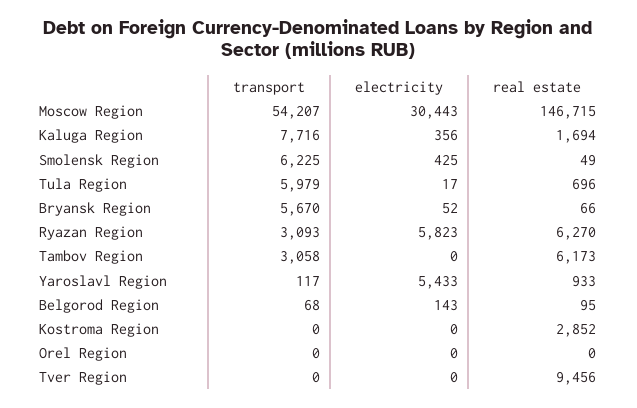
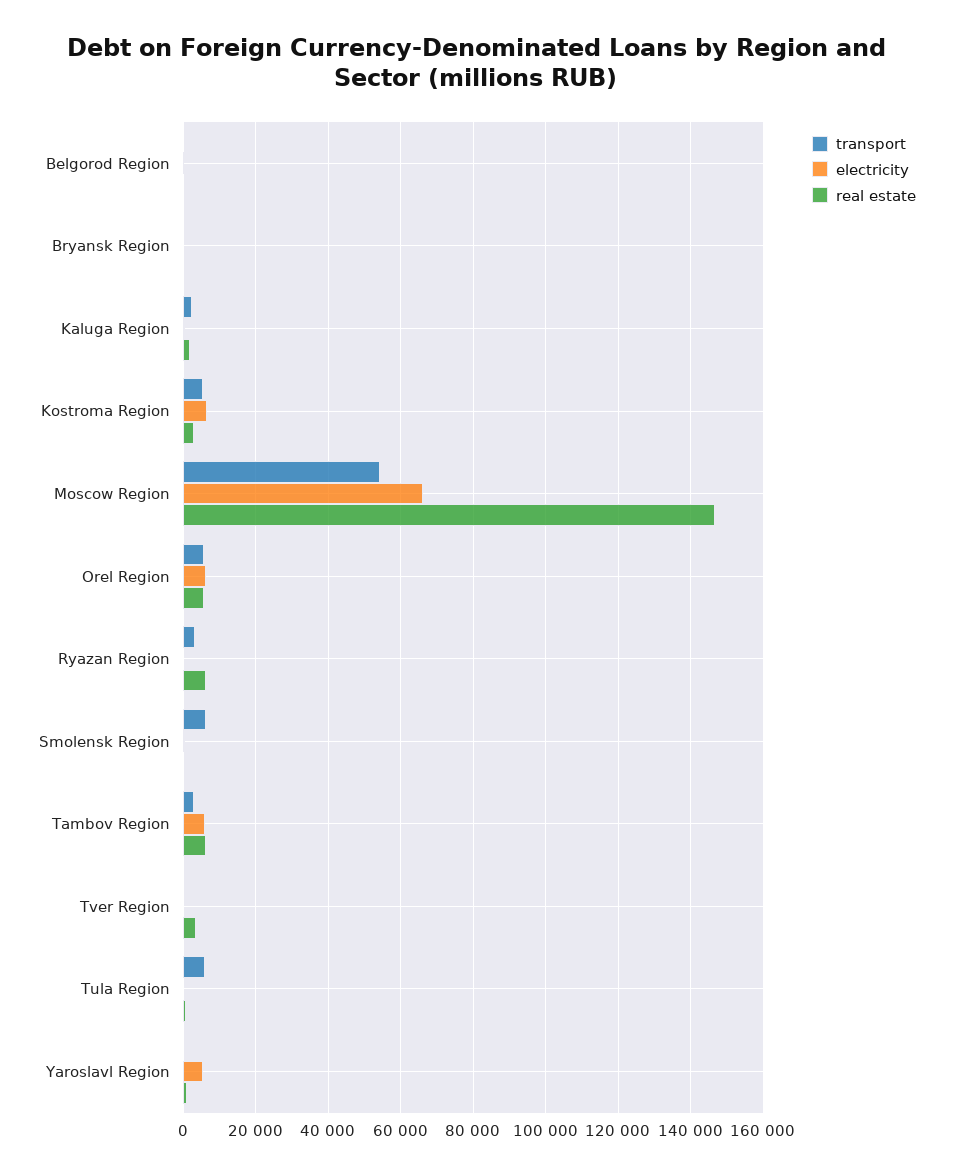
electricity, Moscow Region: 30443 -> 66000
transport, Kaluga Region: 7716 -> 2000
transport, Bryansk Region: 5670 -> 0
electricity, Ryazan Region: 5823 -> 0
electricity, Tambov Region: 0 -> 6000
transport, Kostroma Region: 0 -> 6000
electricity, Kostroma Region: 0 -> 6000
transport, Orel Region: 0 -> 6000
electricity, Orel Region: 0 -> 6000
real estate, Orel Region: 0 -> 6000
real estate, Tver Region: 9456 -> 4000

